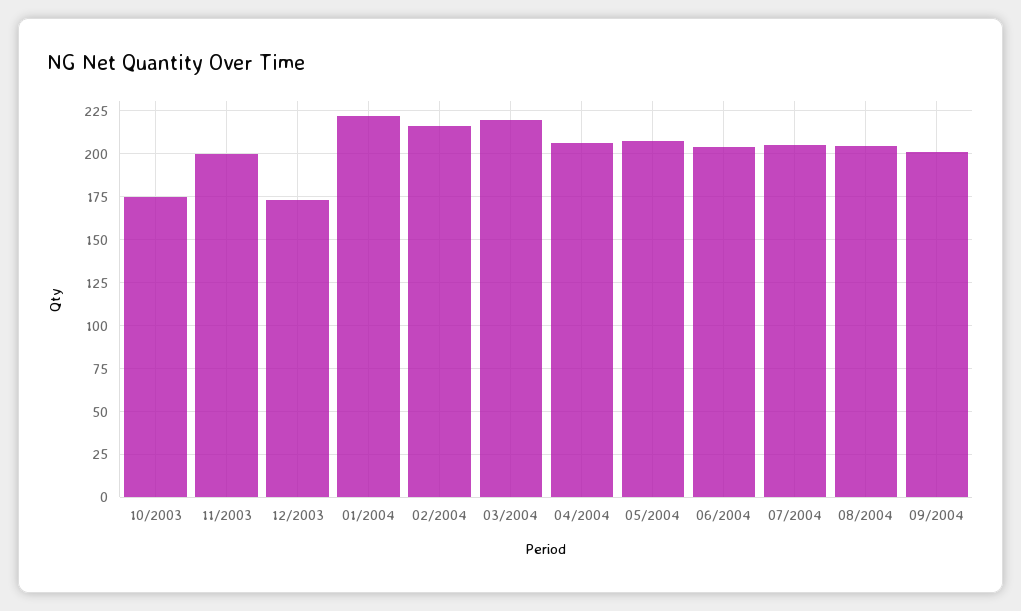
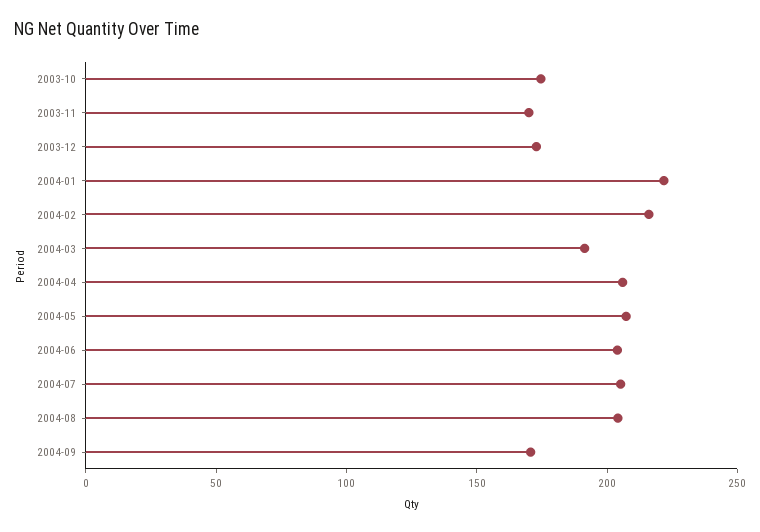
11/2003: 200 -> 170
03/2004: 220 -> 190
09/2004: 200 -> 170

